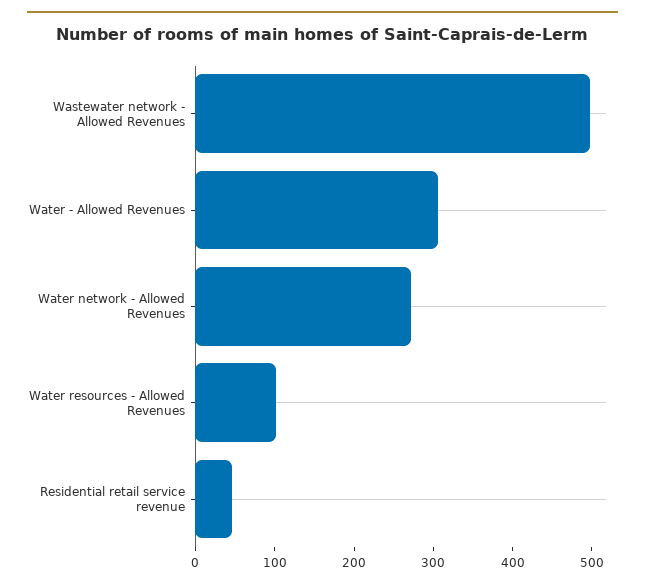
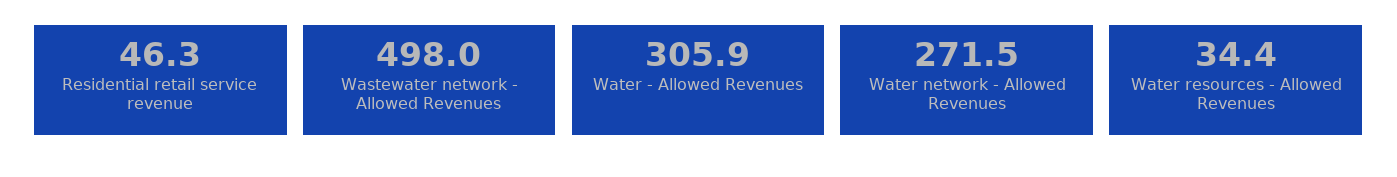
Water resources - Allowed Revenues: 100 -> 34.4

